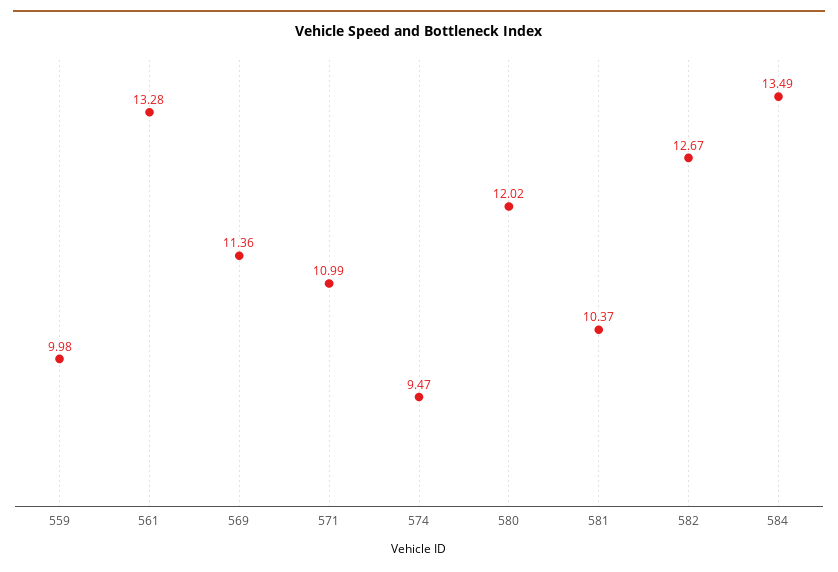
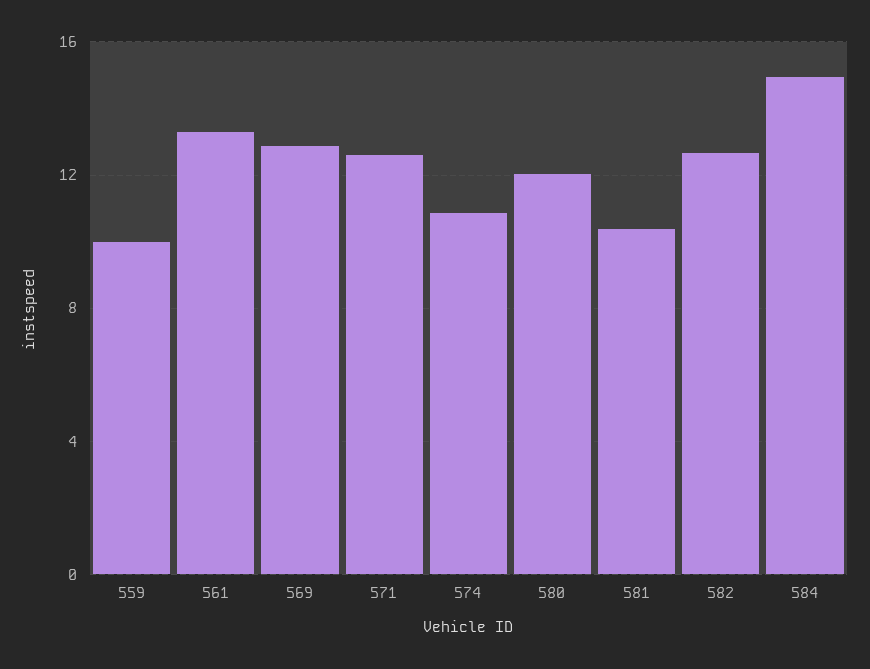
569: 11.36 -> 13
571: 10.99 -> 12.5
574: 9.47 -> 11
584: 13.49 -> 15

